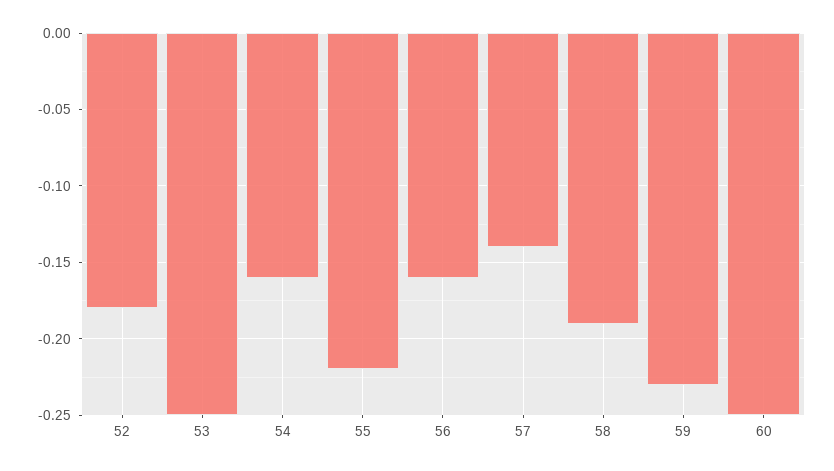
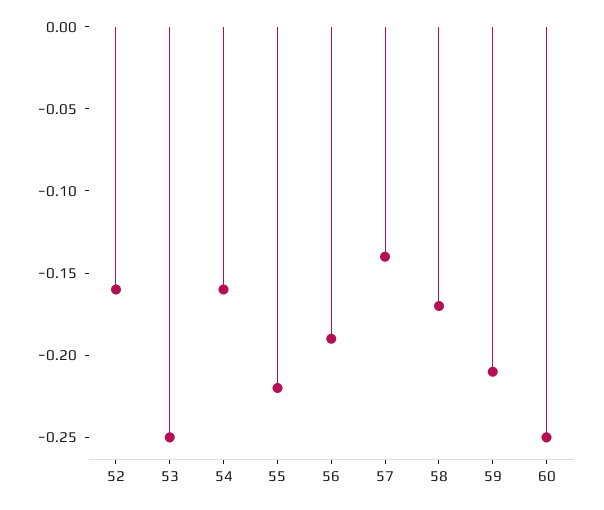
52: -0.18 -> -0.16
56: -0.16 -> -0.19
58: -0.19 -> -0.17
59: -0.23 -> -0.21

